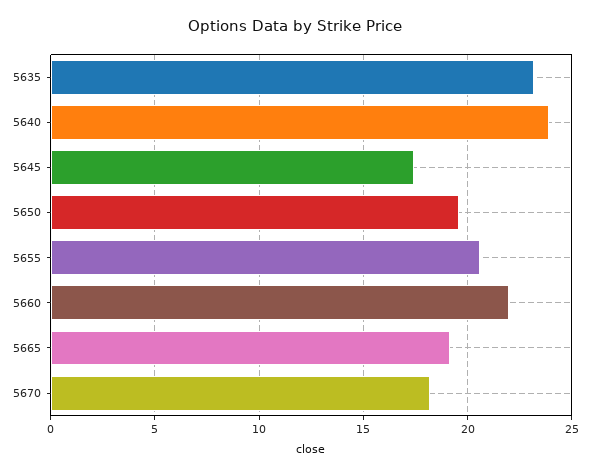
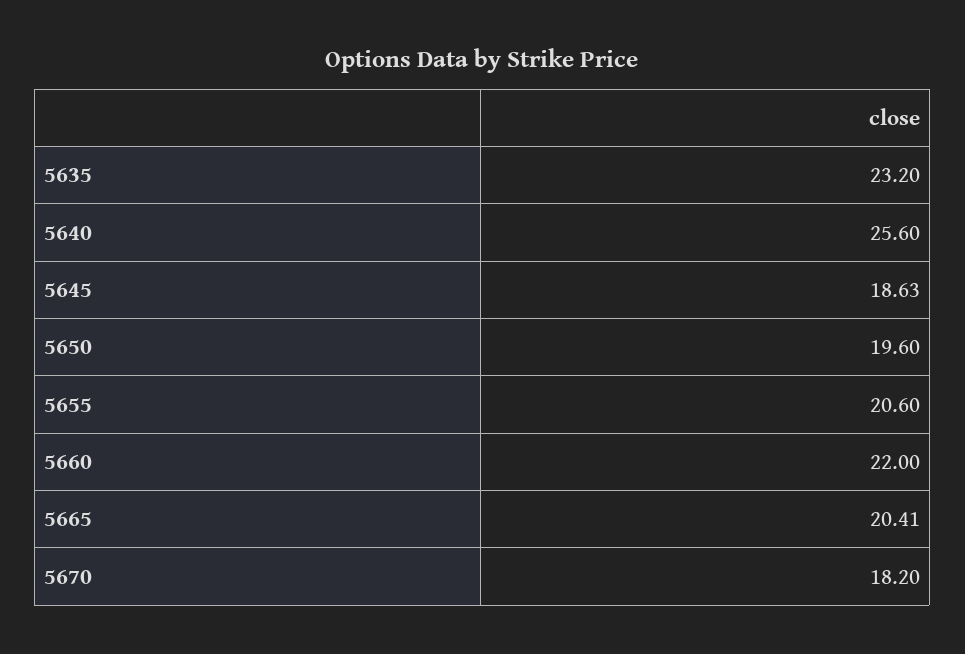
5640: 24 -> 25.6
5645: 17.5 -> 18.63
5665: 19 -> 20.41

